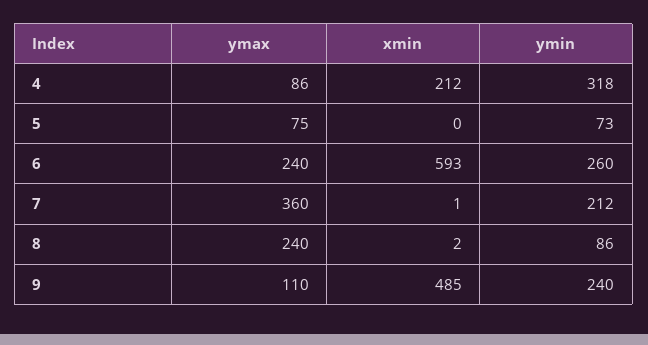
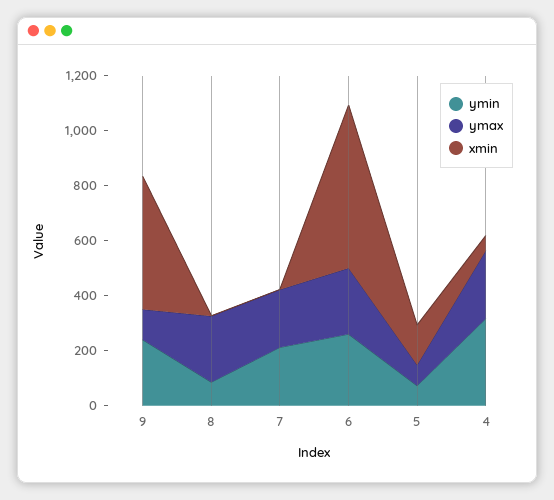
ymax, 4: 86 -> 250
xmin, 4: 212 -> 50
xmin, 5: 0 -> 150
ymax, 7: 360 -> 200

